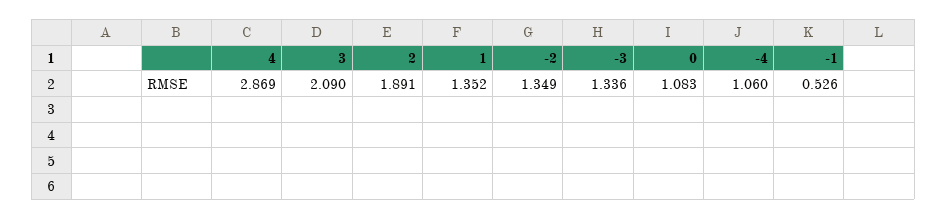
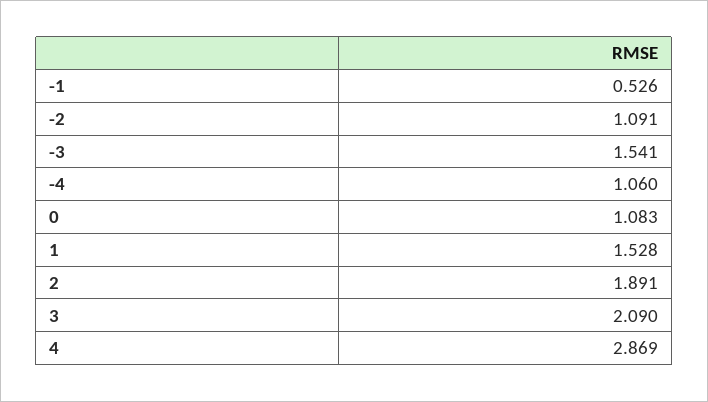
1: 1.352 -> 1.528
-2: 1.349 -> 1.091
-3: 1.336 -> 1.541

